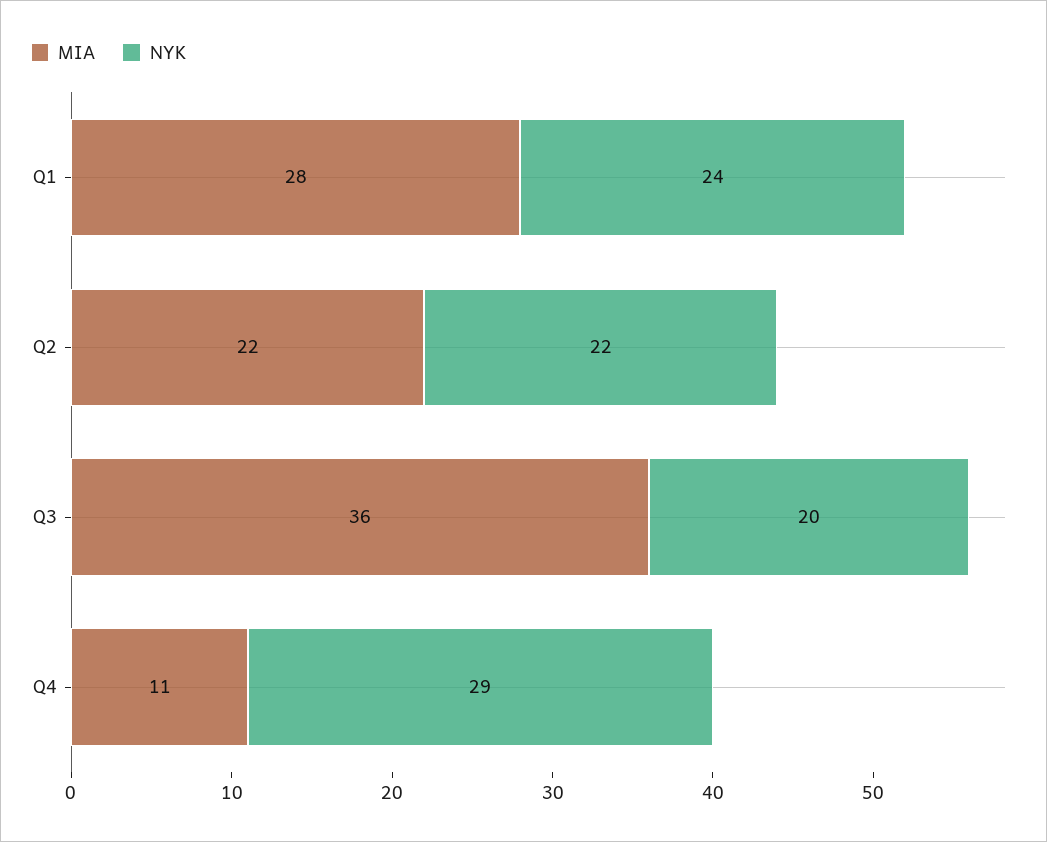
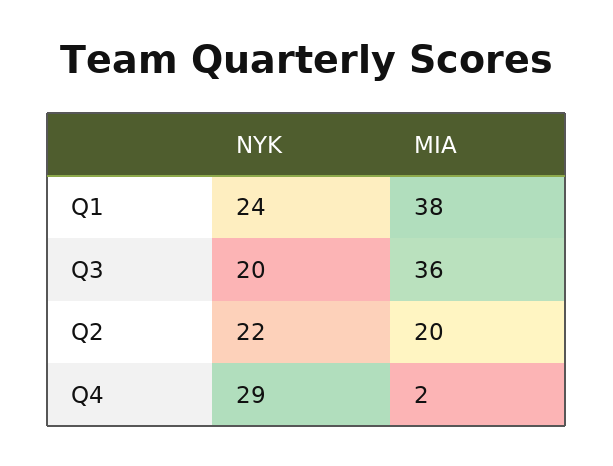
MIA, Q1: 28 -> 38
MIA, Q2: 22 -> 20
MIA, Q4: 11 -> 2

